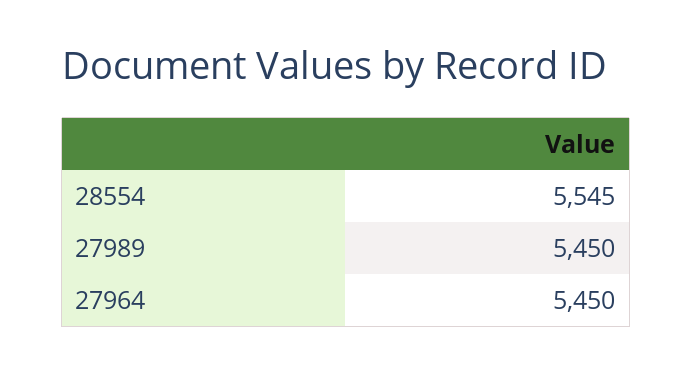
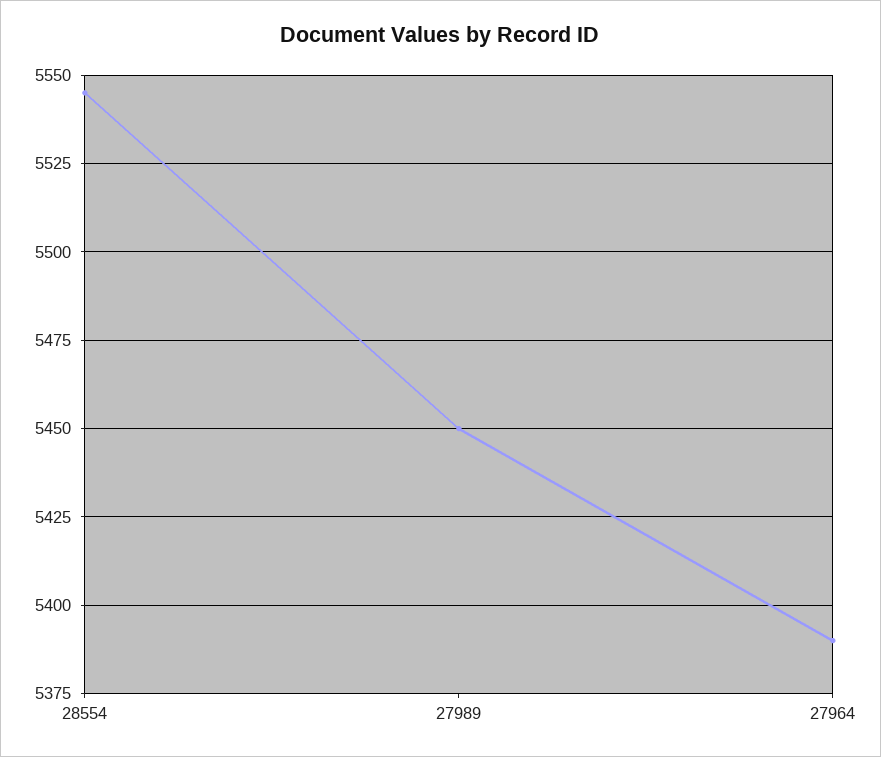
27964: 5450 -> 5390

